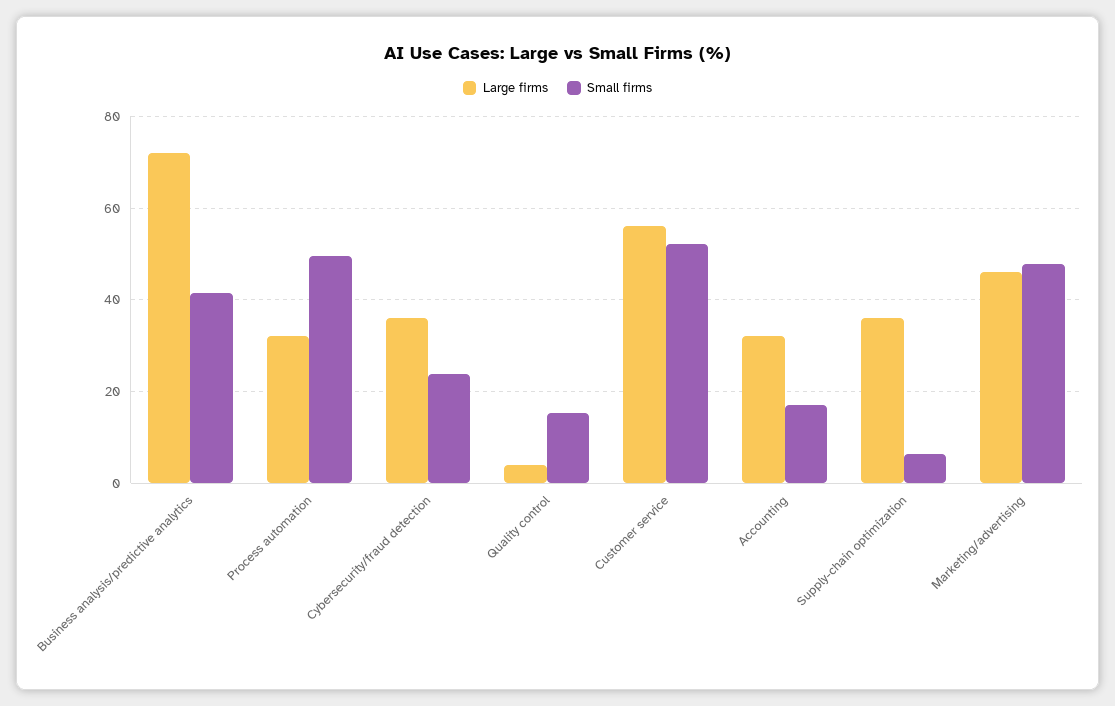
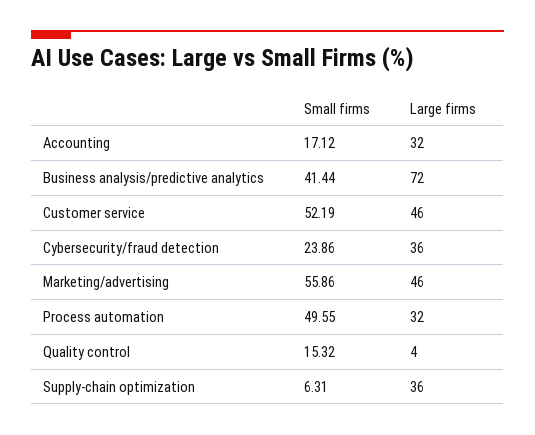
Large firms, Customer service: 56 -> 46
Small firms, Marketing/advertising: 48 -> 55.86

